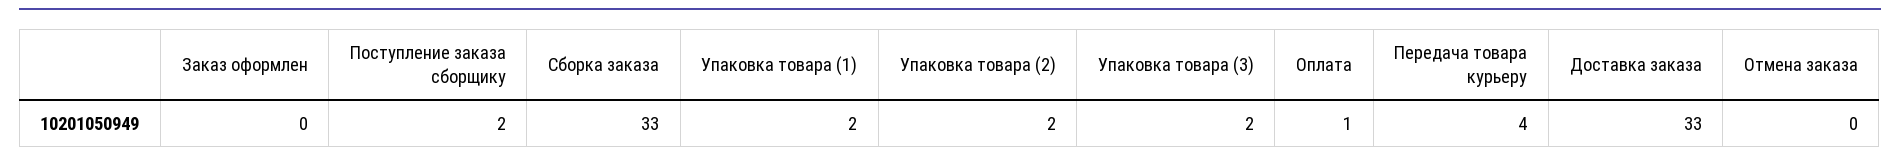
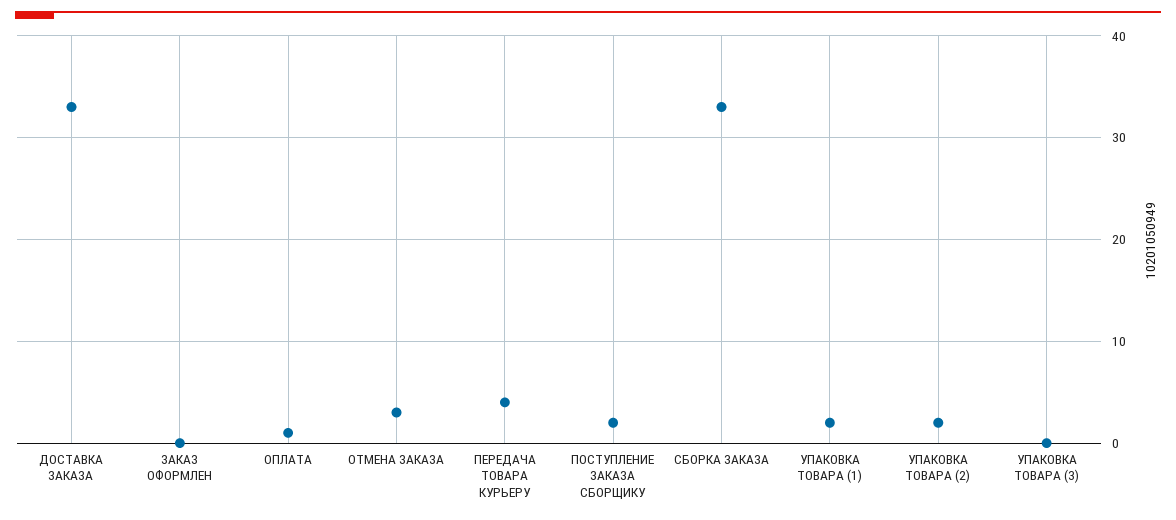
Упаковка товара (3): 2 -> 0
Отмена заказа: 0 -> 3

